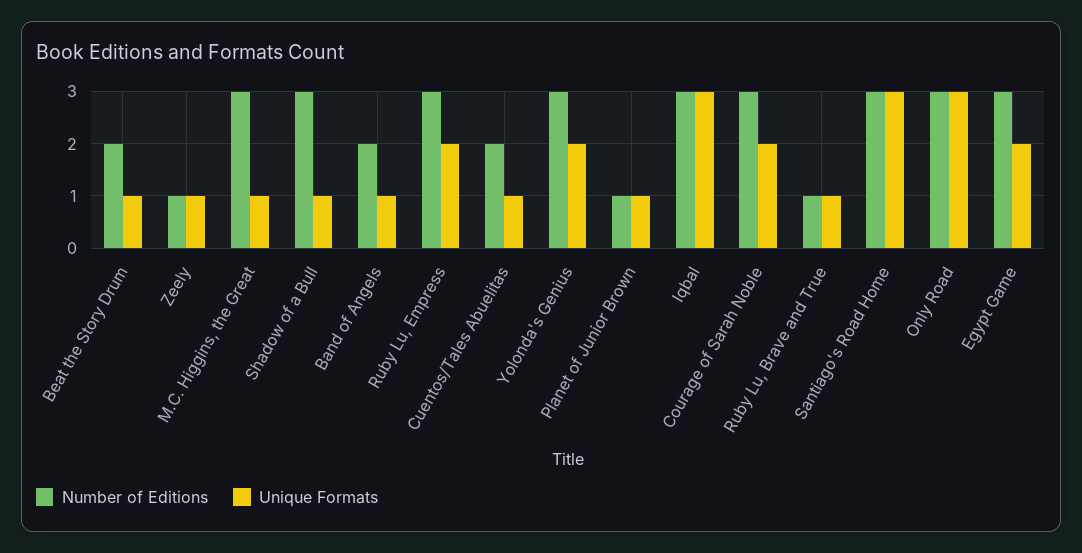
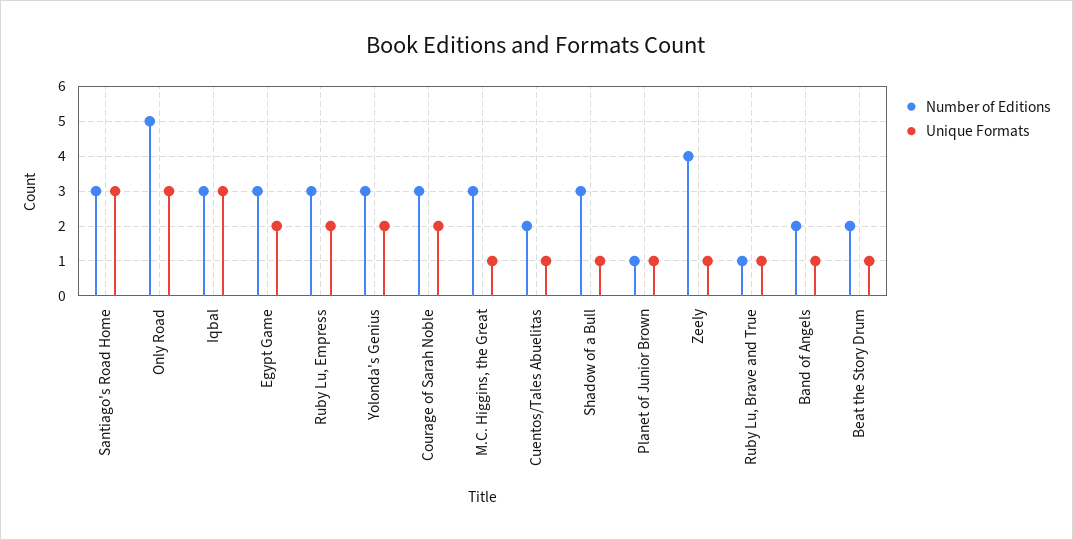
Number of Editions, Zeely: 1 -> 4
Number of Editions, Only Road: 3 -> 5

